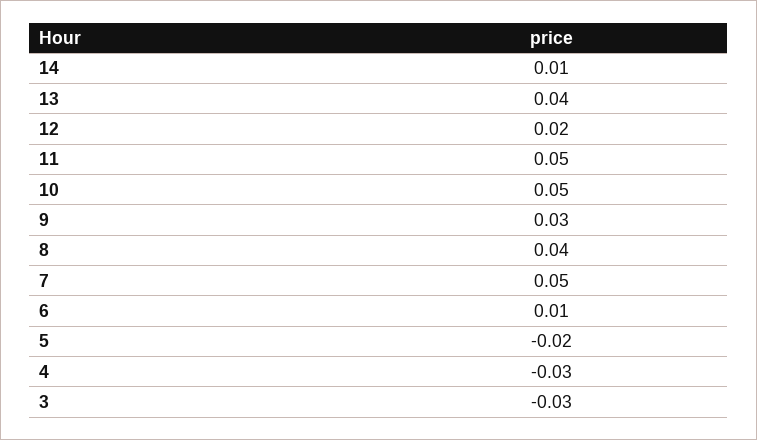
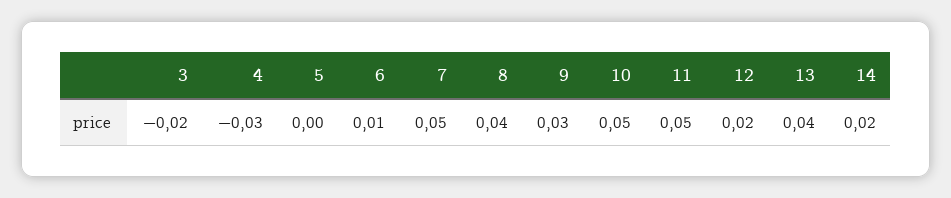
14: 0.01 -> 0.02
5: -0.02 -> 0
3: -0.03 -> -0.02

